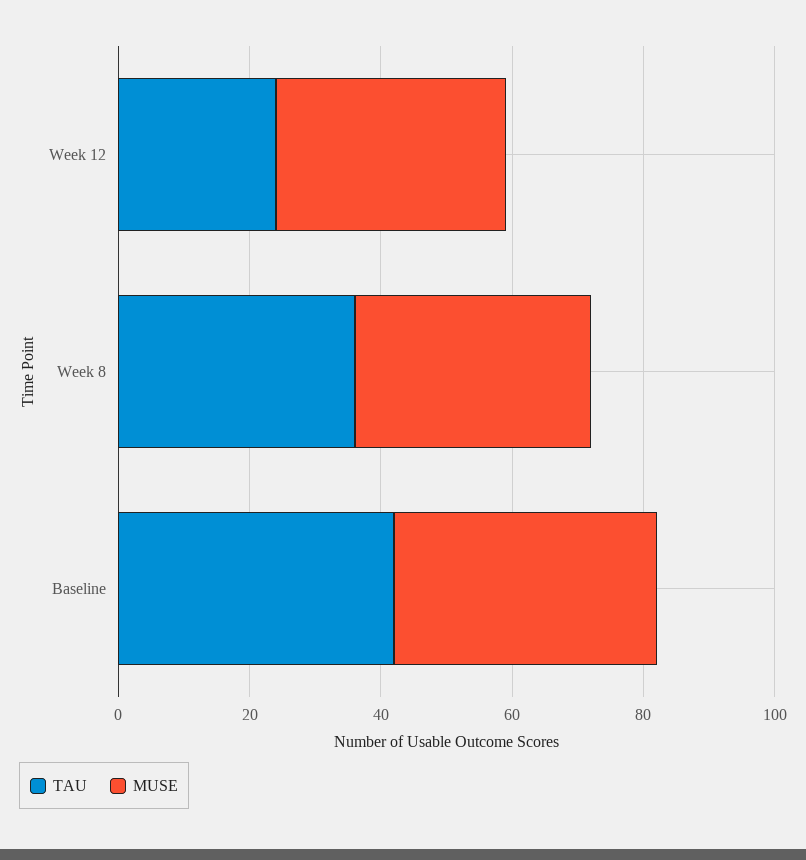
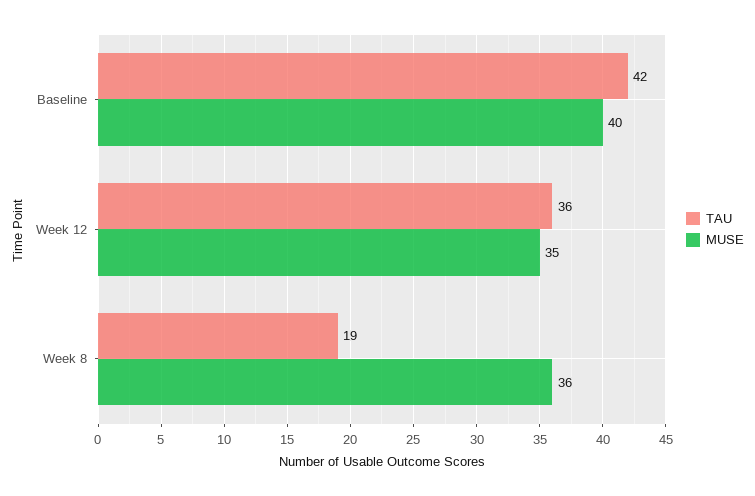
TAU, Week 12: 25 -> 36
TAU, Week 8: 35 -> 19

